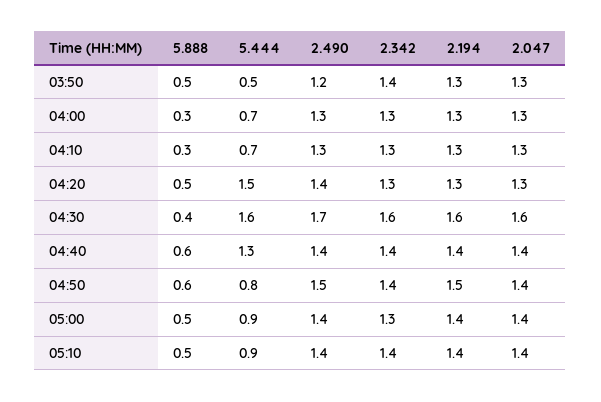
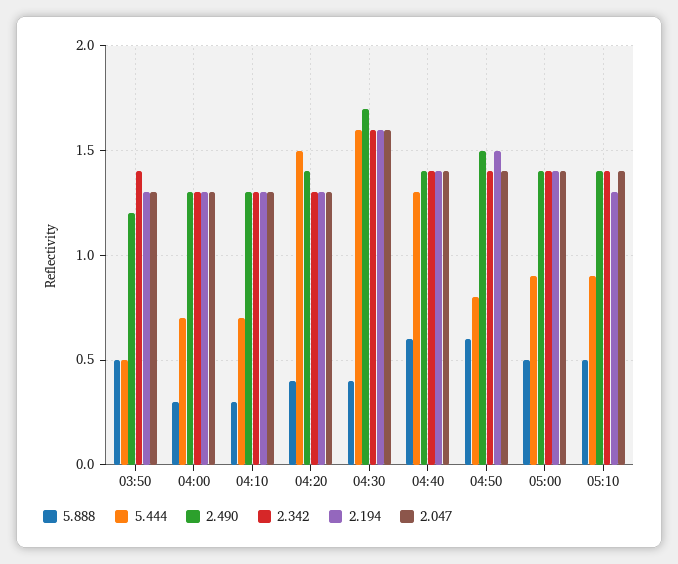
5.888, 04:20: 0.5 -> 0.4
2.342, 05:00: 1.3 -> 1.4
2.194, 05:10: 1.4 -> 1.3

